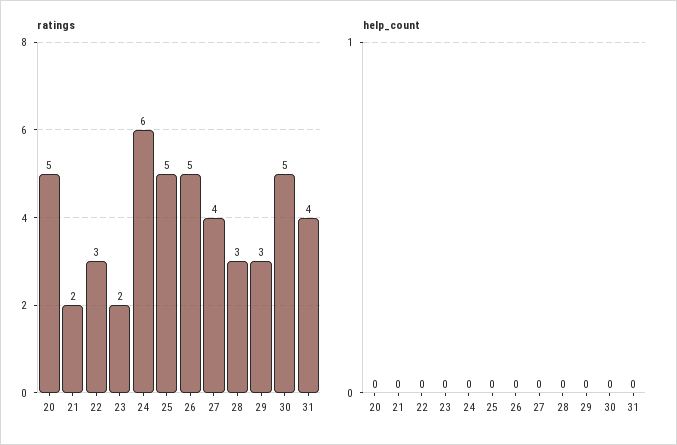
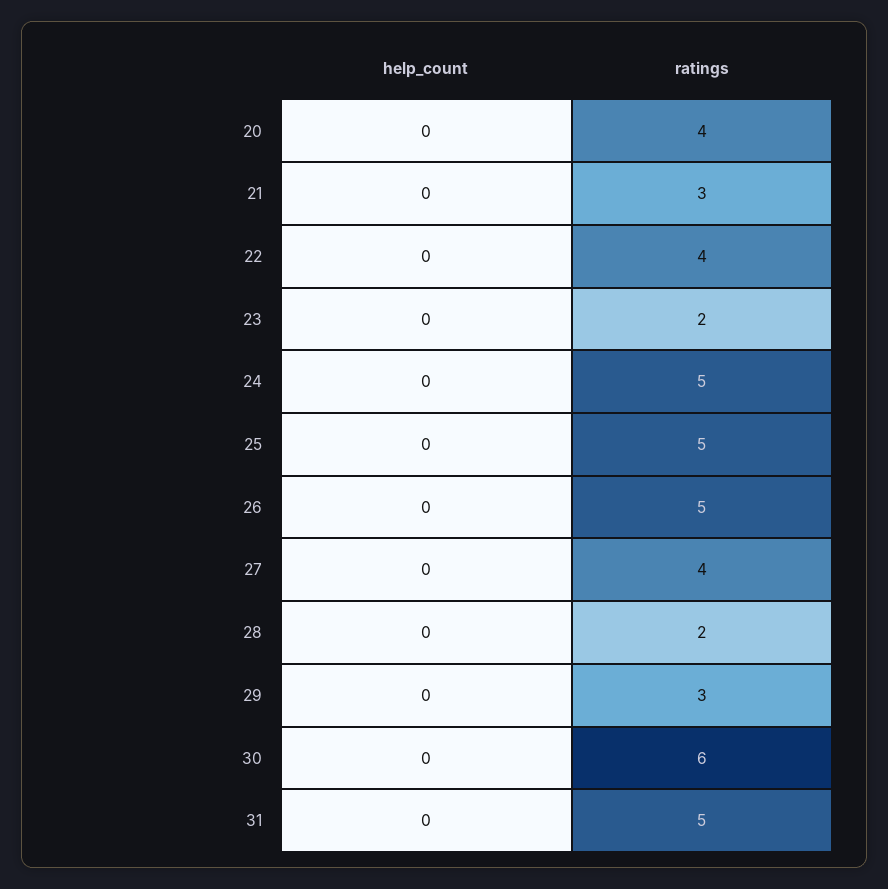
ratings, 20: 5 -> 4
ratings, 21: 2 -> 3
ratings, 22: 3 -> 4
ratings, 24: 6 -> 5
ratings, 28: 3 -> 2
ratings, 30: 5 -> 6
ratings, 31: 4 -> 5

